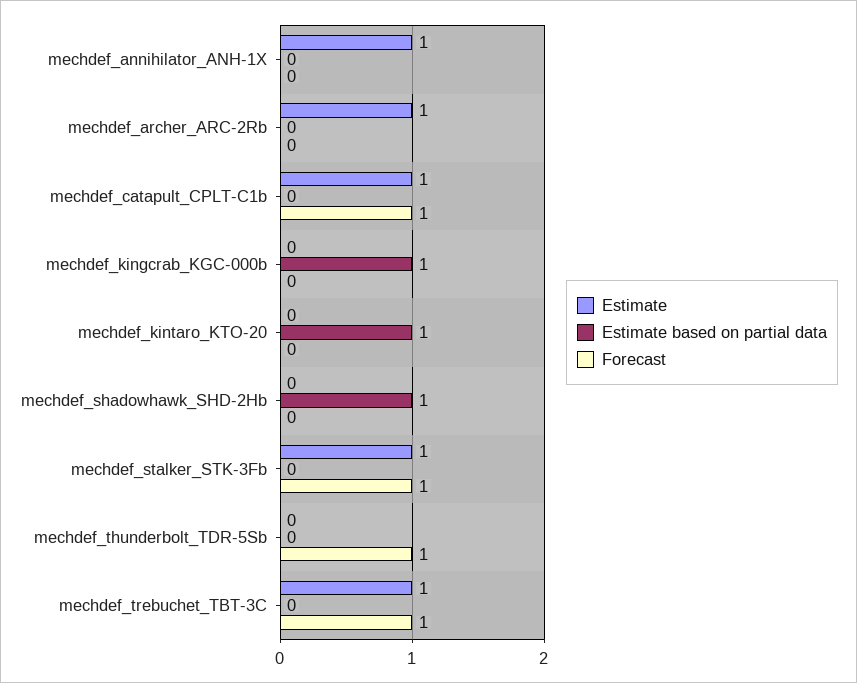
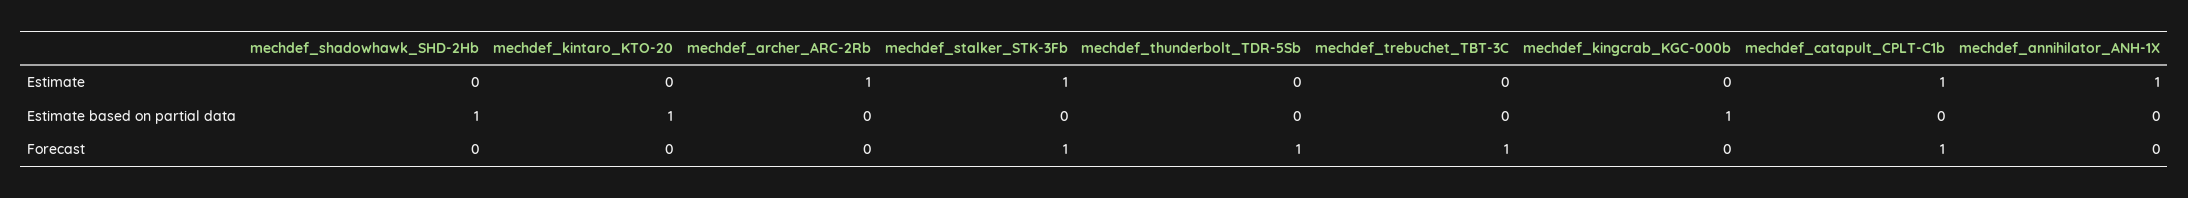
Estimate, mechdef_trebuchet_TBT-3C: 1 -> 0

